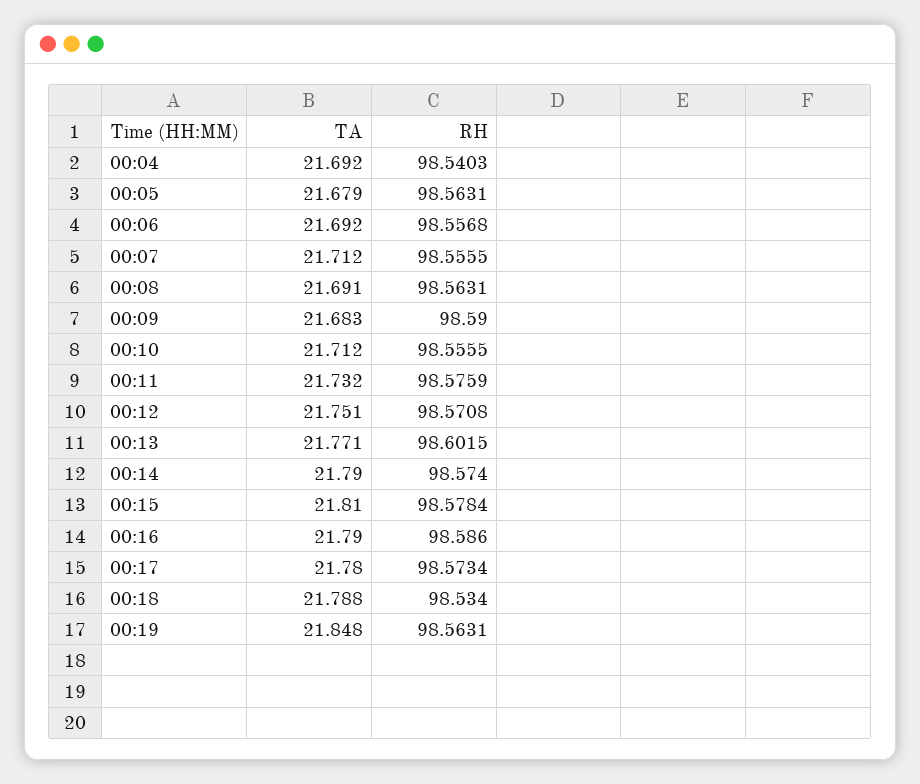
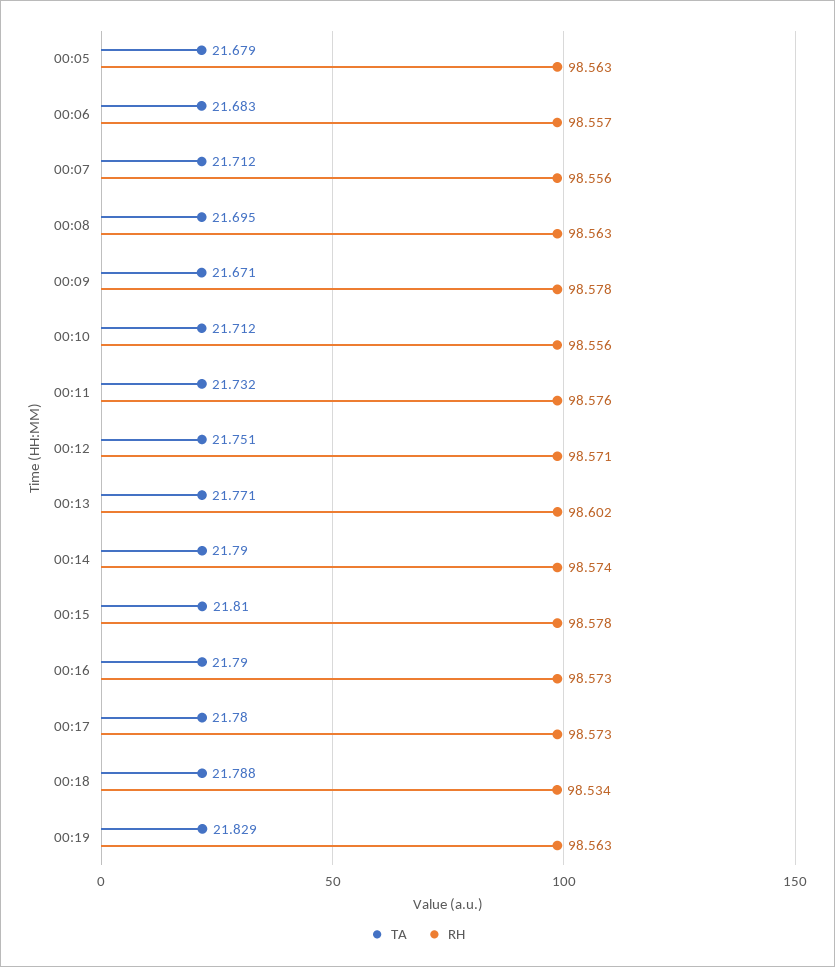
TA, 00:04: 21.692 -> none
RH, 00:04: 98.5403 -> none
TA, 00:06: 21.692 -> 21.683
TA, 00:08: 21.691 -> 21.695
TA, 00:09: 21.683 -> 21.671
RH, 00:09: 98.59 -> 98.578
RH, 00:16: 98.586 -> 98.573
TA, 00:19: 21.848 -> 21.829

